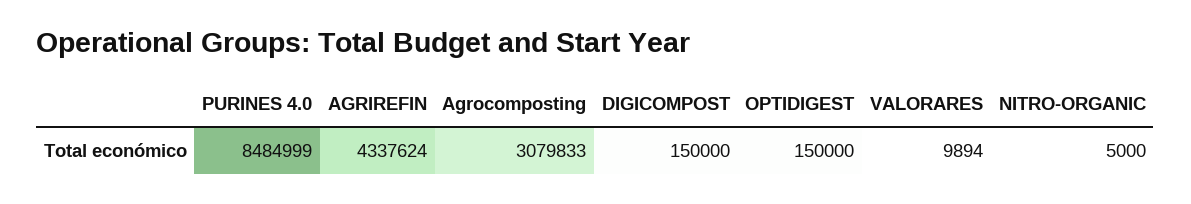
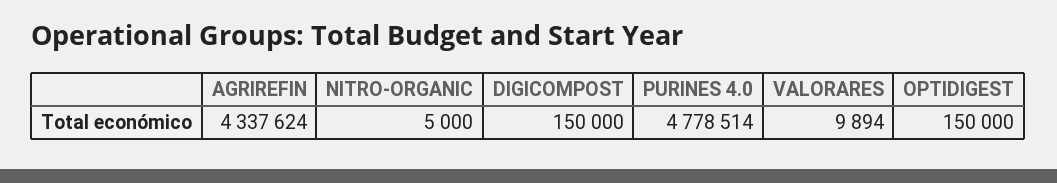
PURINES 4.0: 8484999 -> 4778514
Agrocomposting: 3079833 -> none

